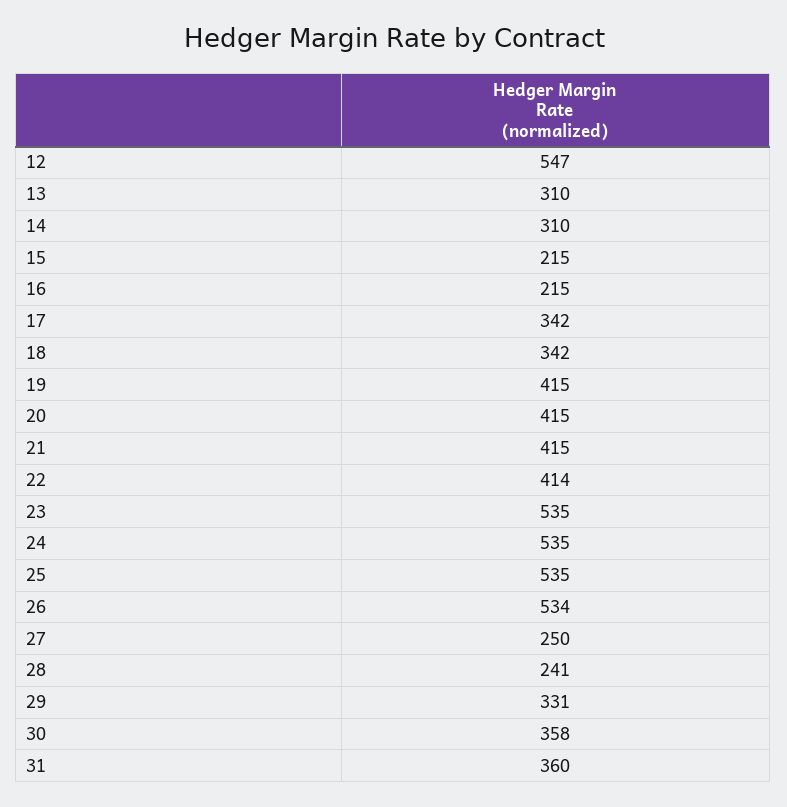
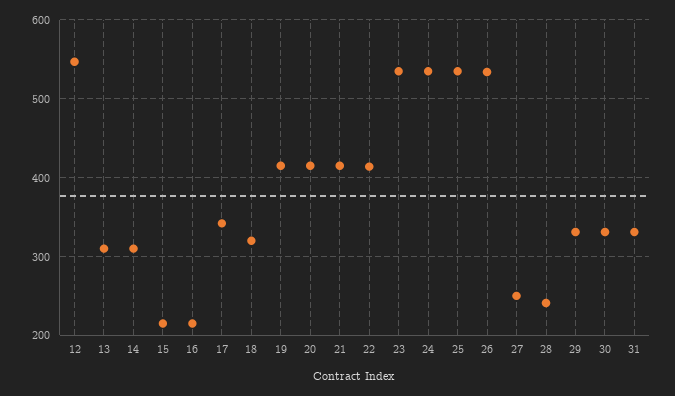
18: 342 -> 320
30: 358 -> 330
31: 360 -> 330

